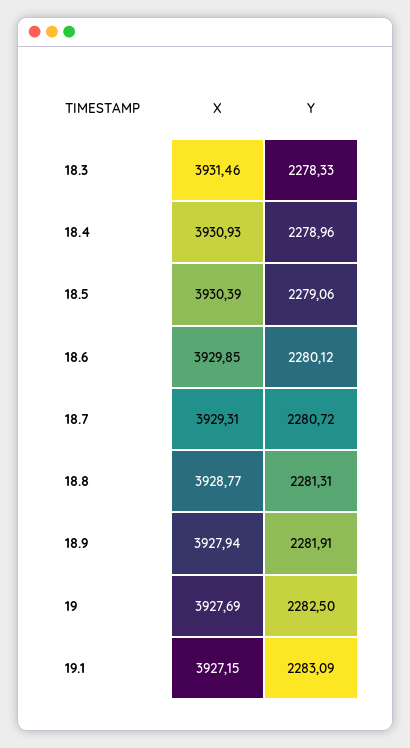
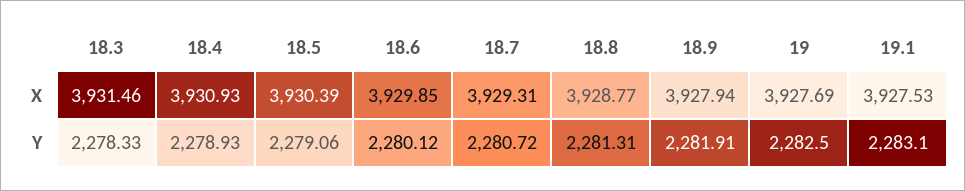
Y, 18.4: 2278.96 -> 2278.93
X, 19.1: 3927.15 -> 3927.53
Y, 19.1: 2283.09 -> 2283.1

